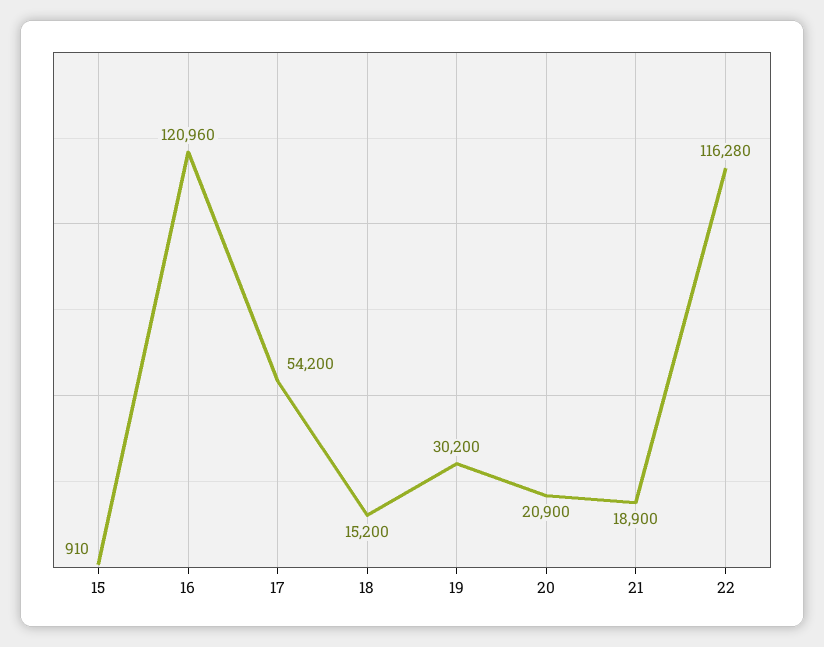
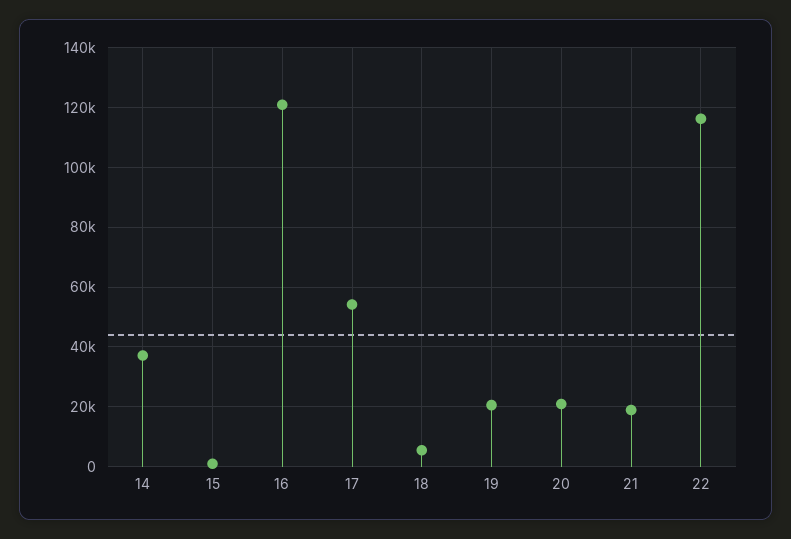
18: 15200 -> 5000
19: 30200 -> 20000
14: none -> 37500

